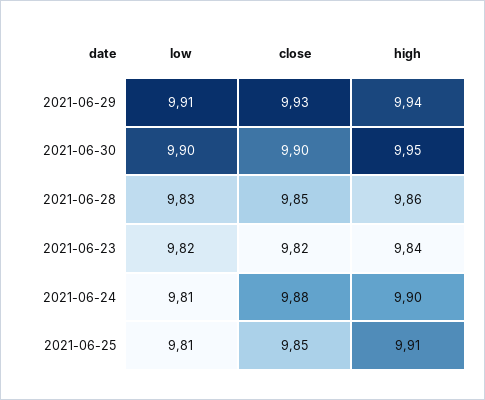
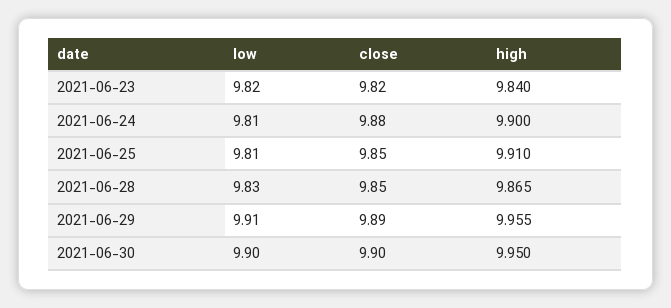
close, 2021-06-29: 9.93 -> 9.89
high, 2021-06-29: 9.94 -> 9.955
high, 2021-06-28: 9.86 -> 9.865

